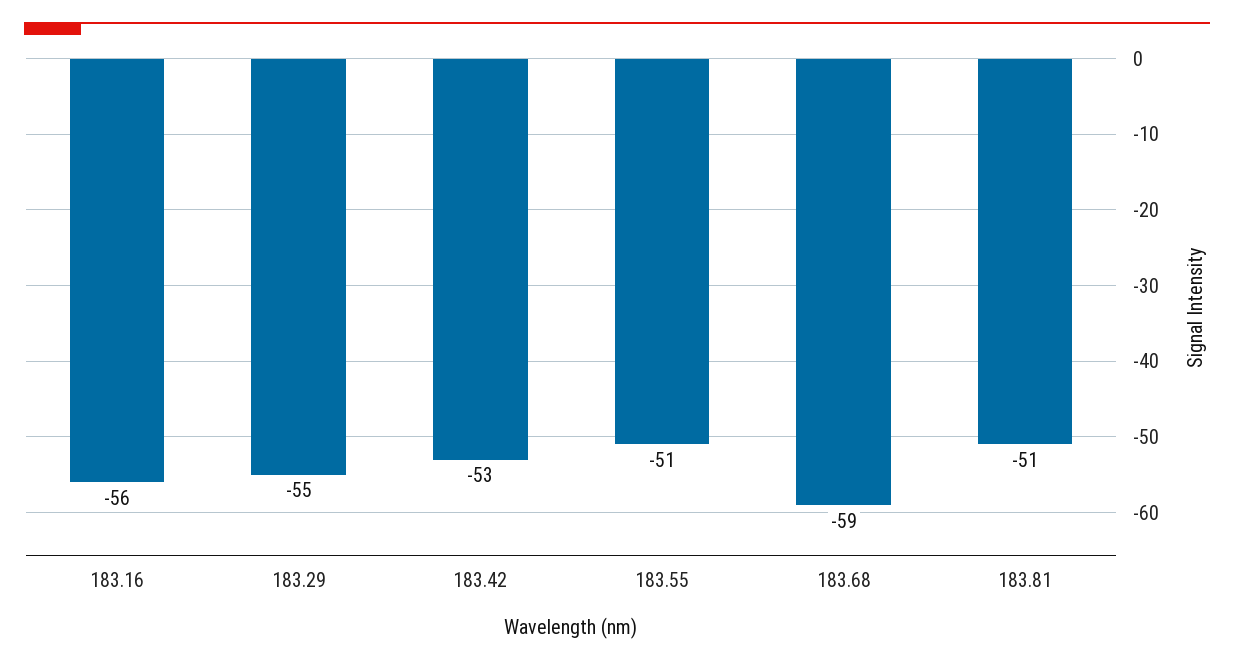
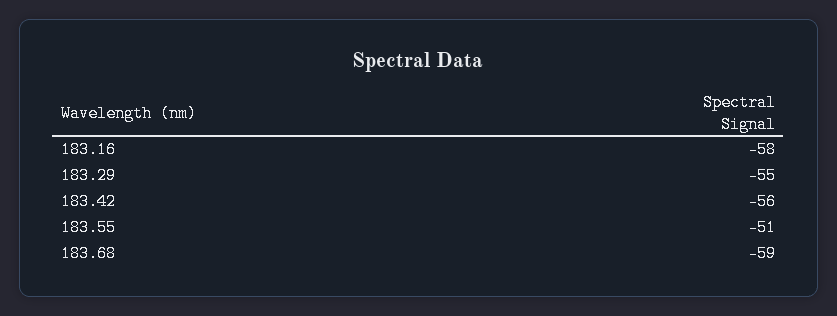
183.16: -56 -> -58
183.42: -53 -> -56
183.81: -51 -> none

